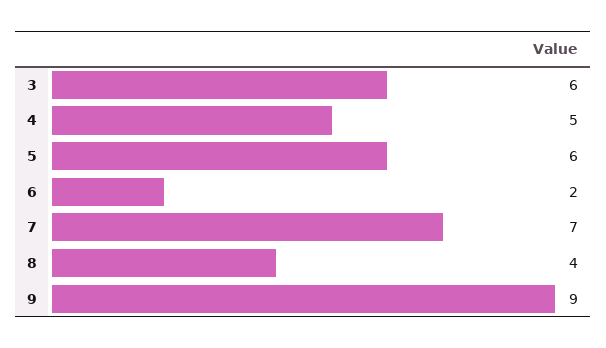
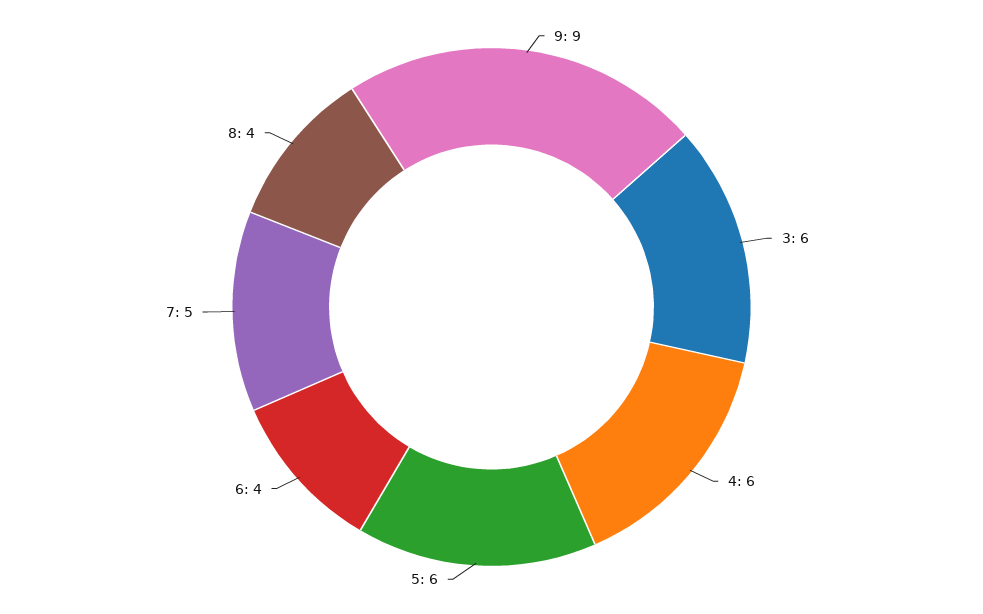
4: 5 -> 6
6: 2 -> 4
7: 7 -> 5

